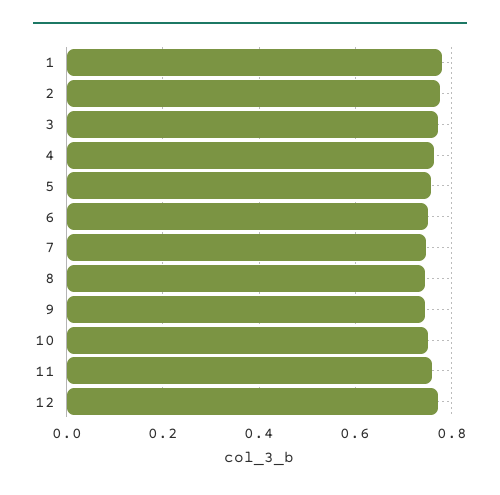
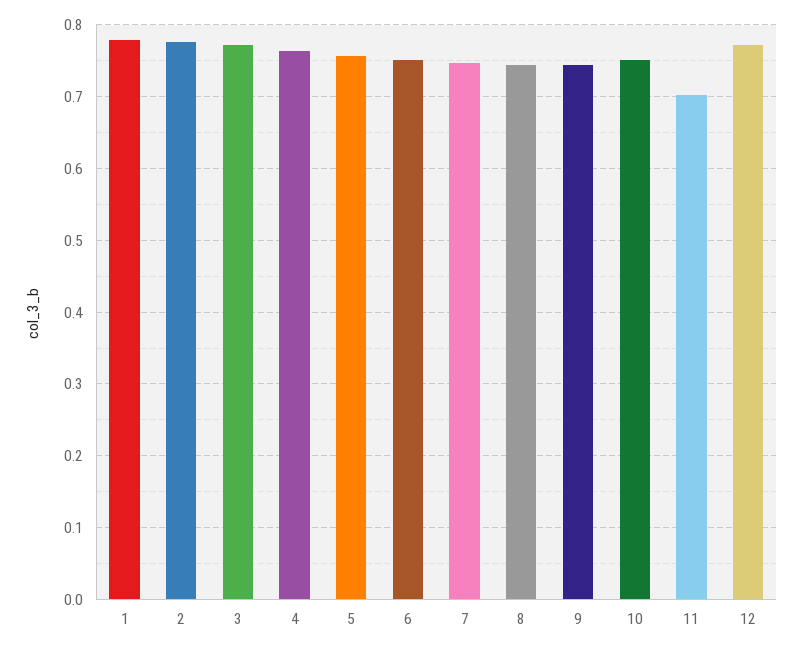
11: 0.76 -> 0.7

